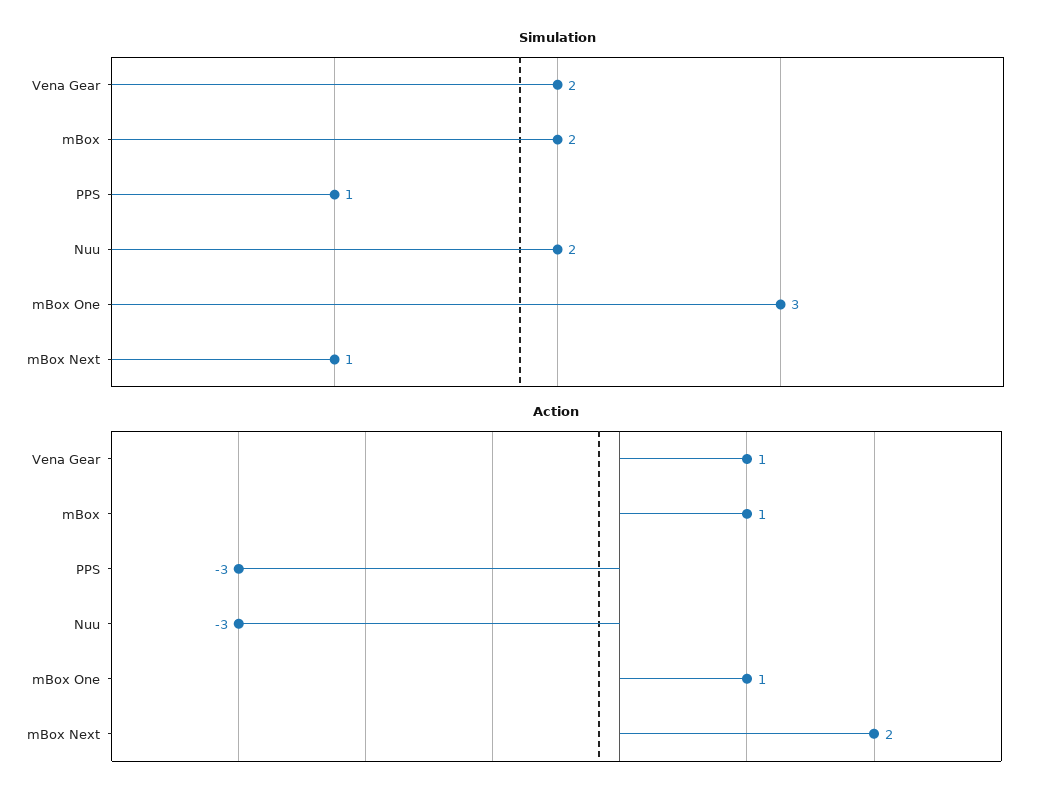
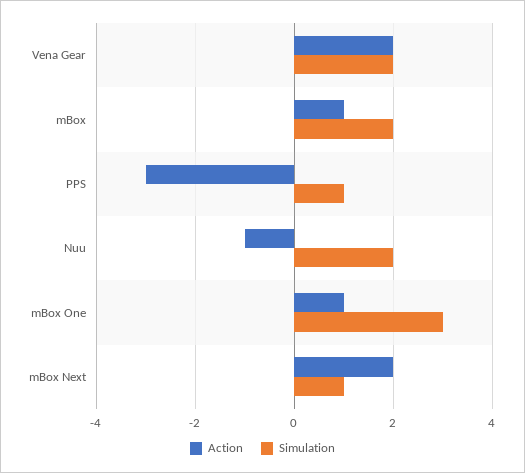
Action, Vena Gear: 1 -> 2
Action, Nuu: -3 -> -1

